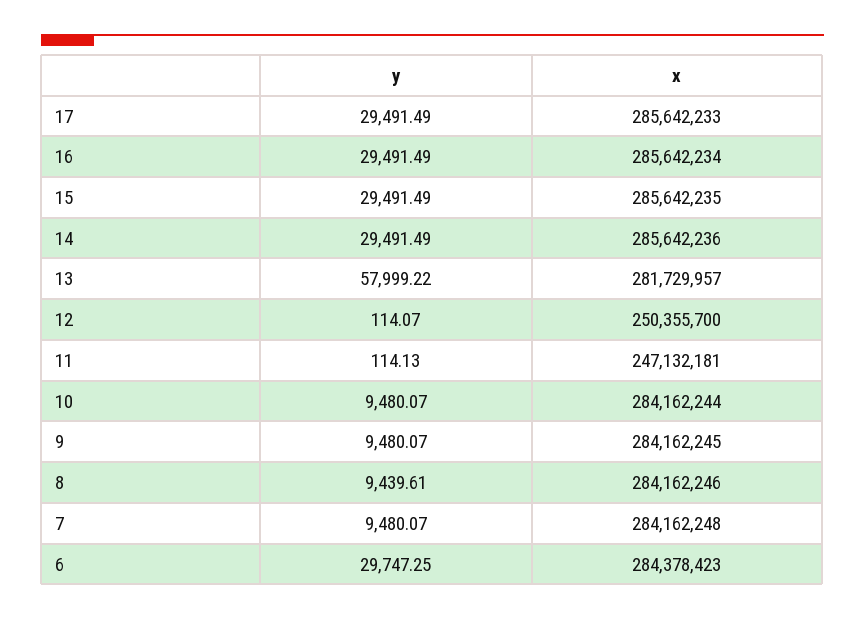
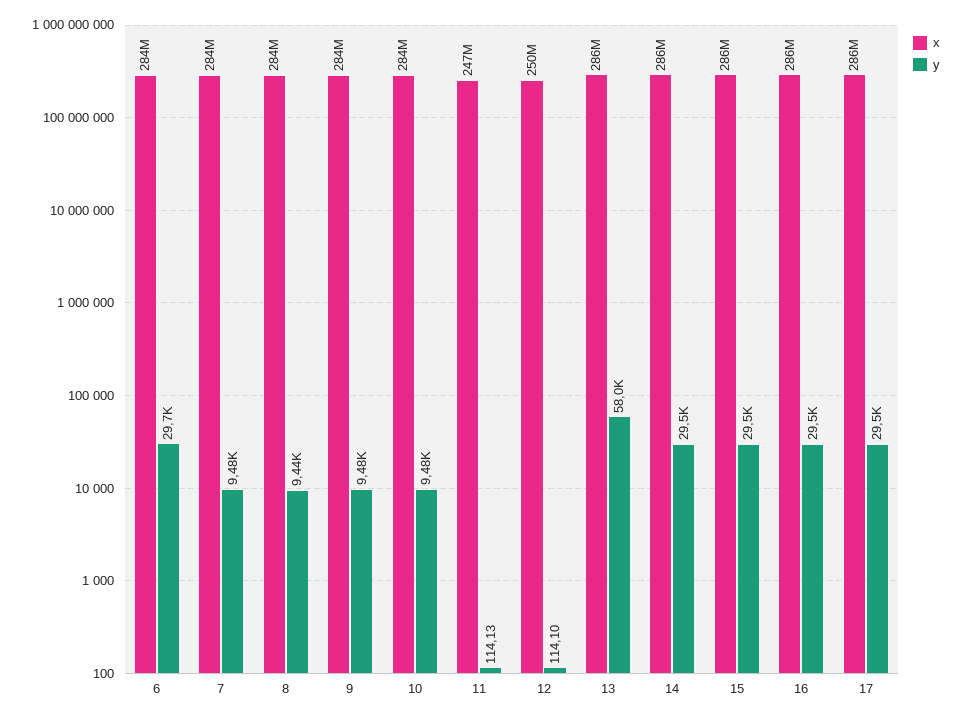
x, 13: 281729957 -> 286000000
y, 12: 114.07 -> 114.1

